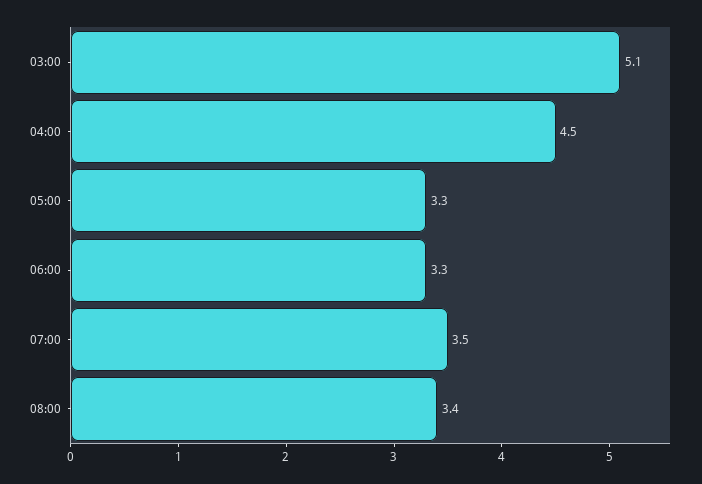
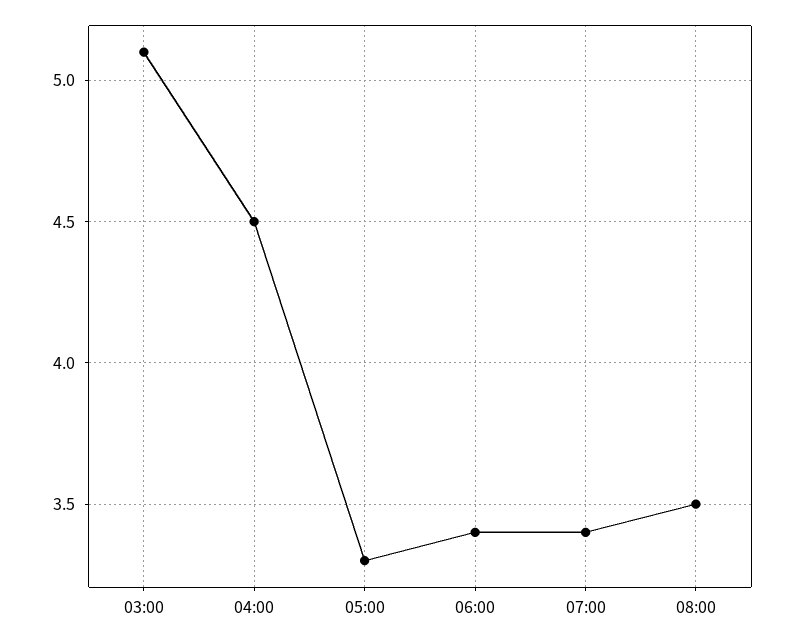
06:00: 3.3 -> 3.4
07:00: 3.5 -> 3.4
08:00: 3.4 -> 3.5

